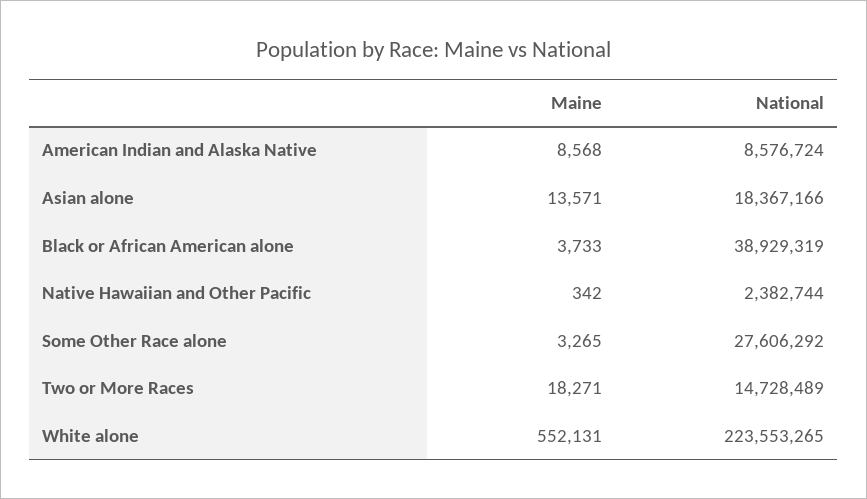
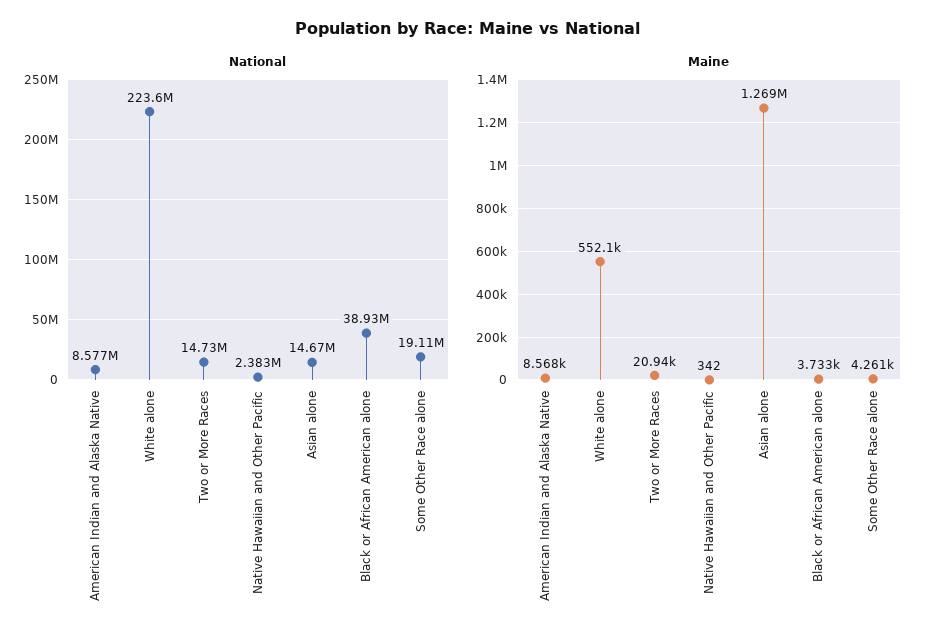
Maine, Asian alone: 13571 -> 1269000
National, Asian alone: 18367166 -> 14670000
Maine, Some Other Race alone: 3265 -> 4261
National, Some Other Race alone: 27606292 -> 19110000
Maine, Two or More Races: 18271 -> 20940

